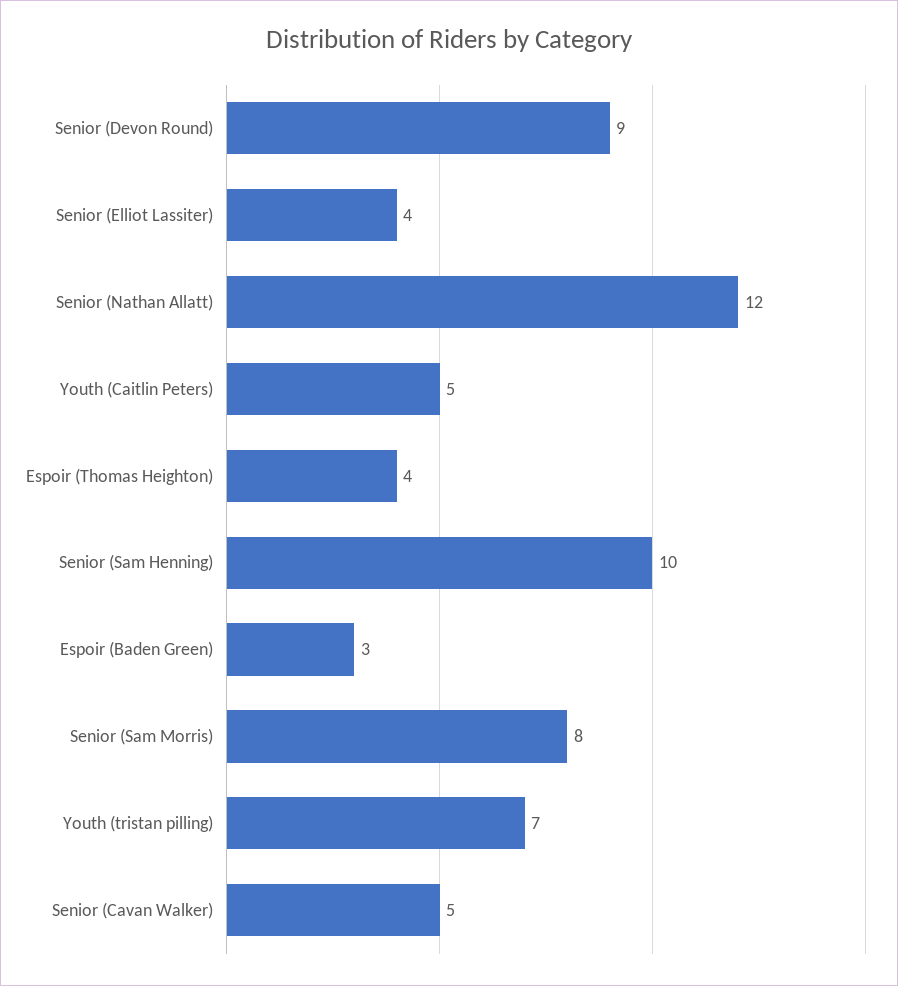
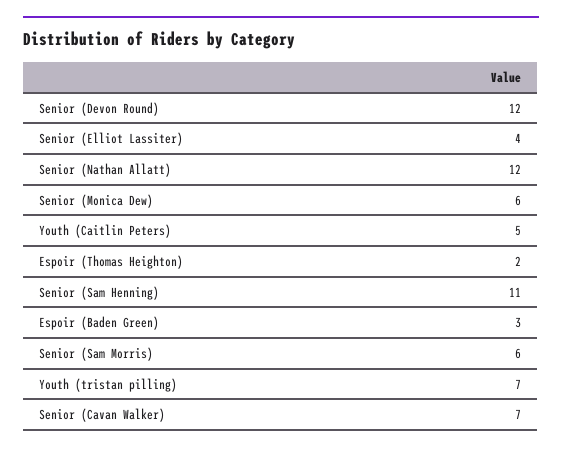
Senior (Devon Round): 9 -> 12
Espoir (Thomas Heighton): 4 -> 2
Senior (Sam Henning): 10 -> 11
Senior (Sam Morris): 8 -> 6
Senior (Cavan Walker): 5 -> 7
Senior (Monica Dew): none -> 6

